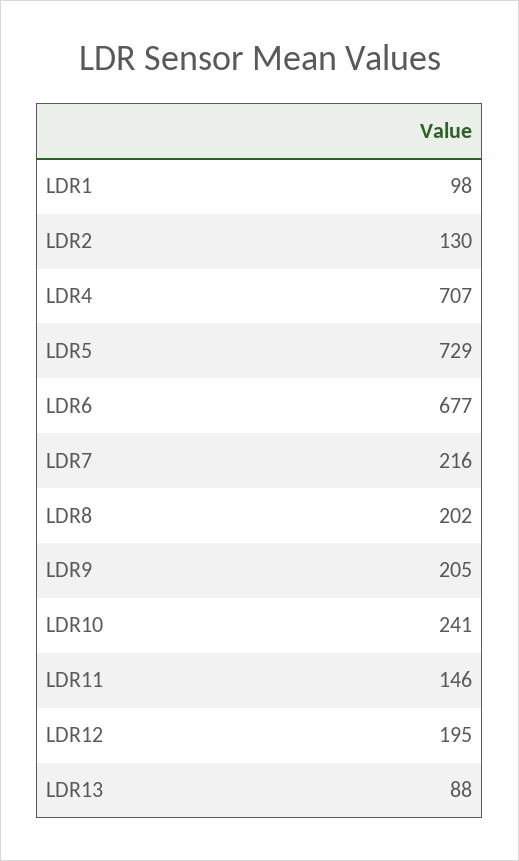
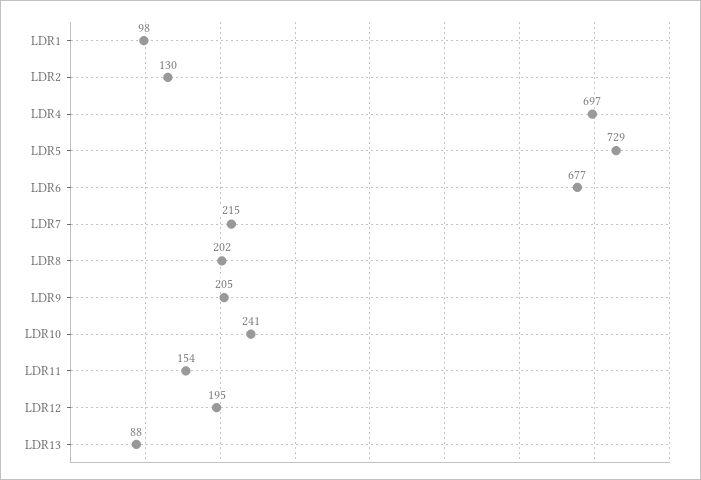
LDR4: 707 -> 697
LDR7: 216 -> 215
LDR11: 146 -> 154

